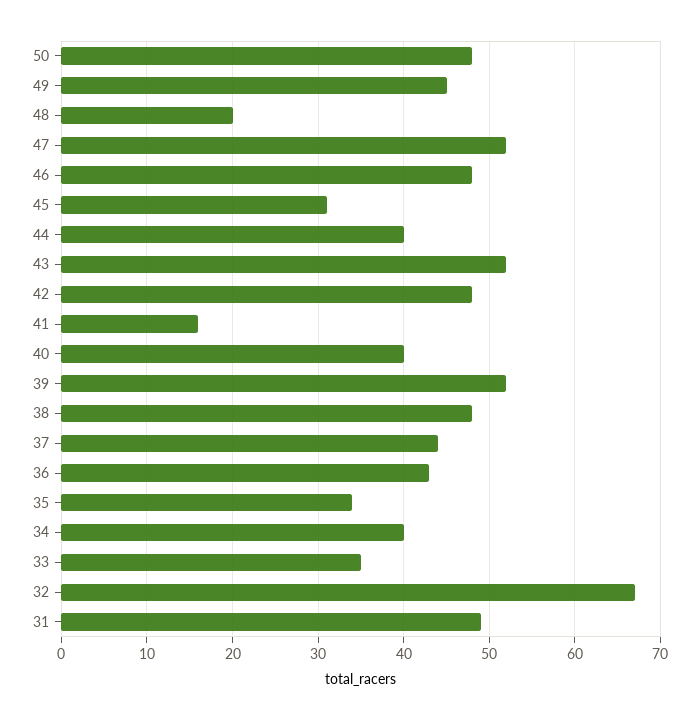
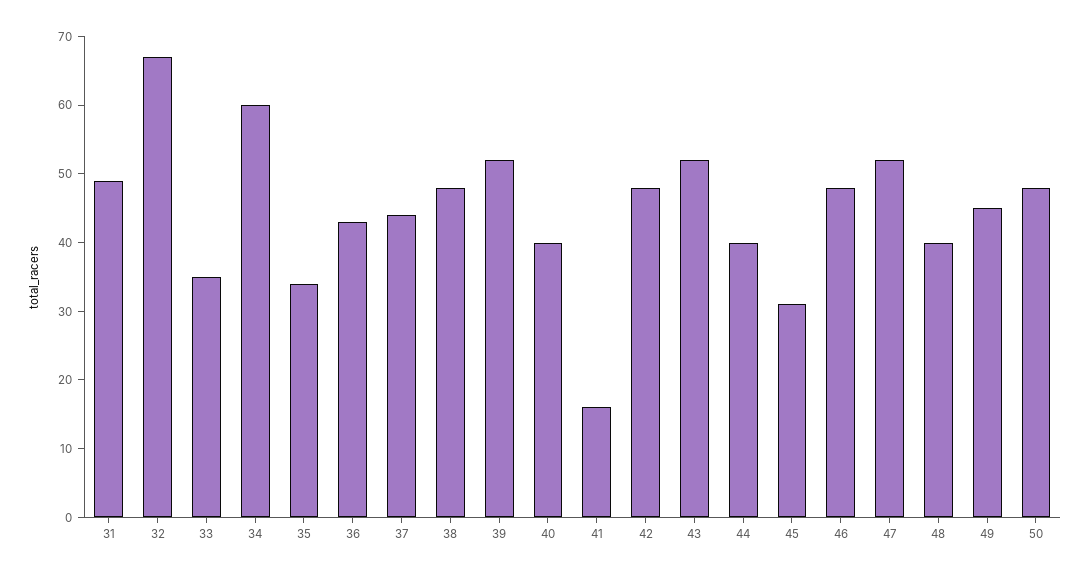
48: 20 -> 40
34: 40 -> 60

